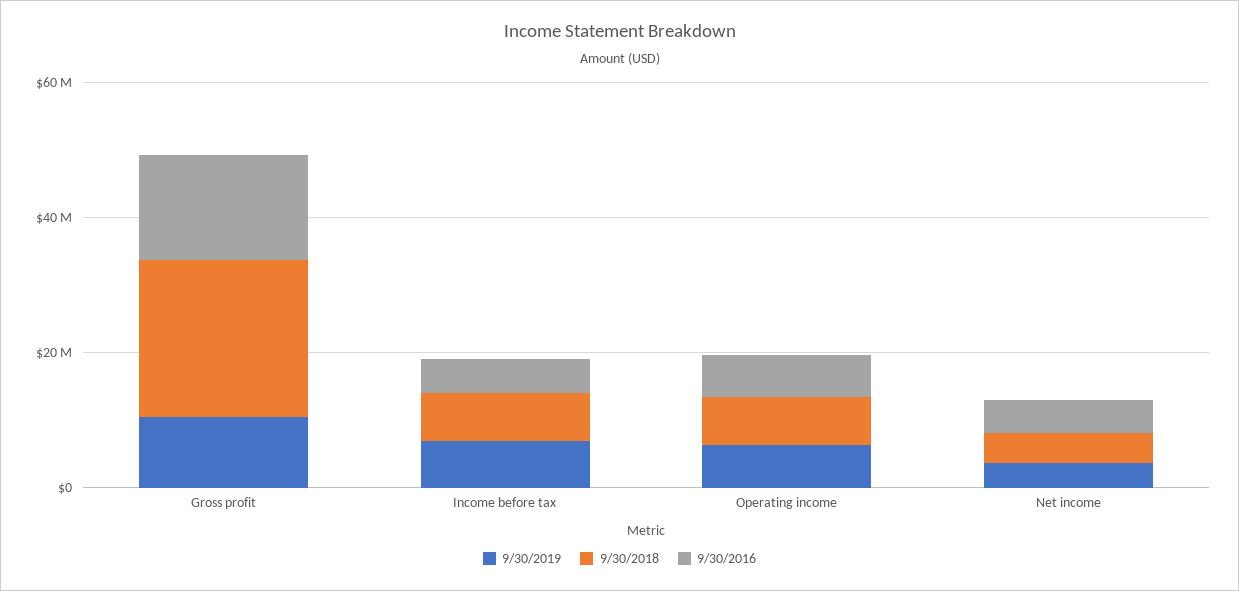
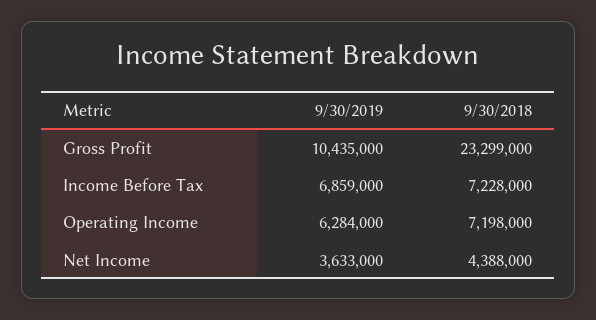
9/30/2016, Gross profit: 15000000 -> none
9/30/2016, Income before tax: 5000000 -> none
9/30/2016, Operating income: 5000000 -> none
9/30/2016, Net income: 5000000 -> none

